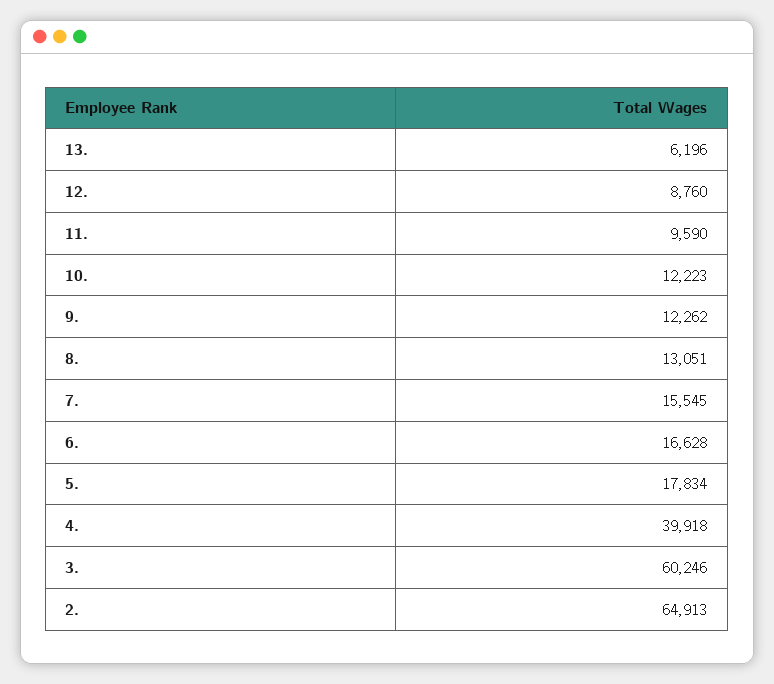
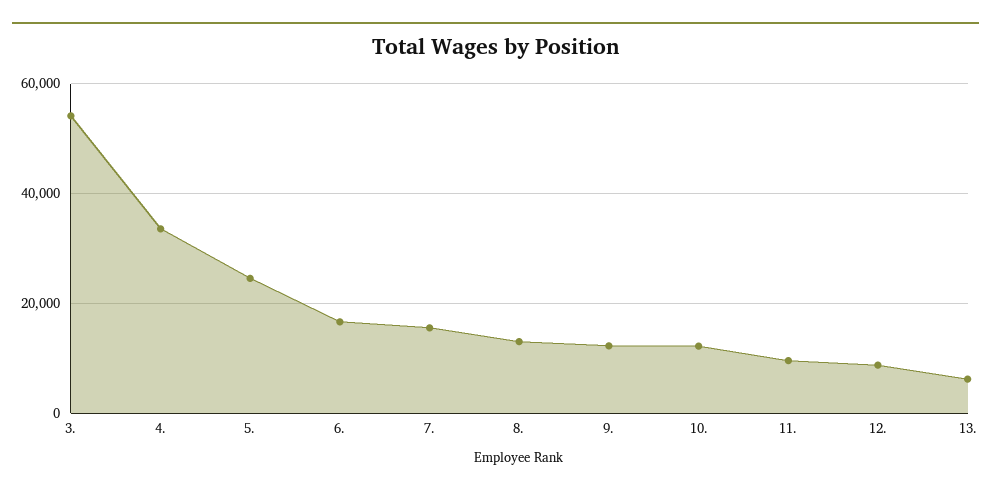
5.: 17834 -> 24000
4.: 39918 -> 34000
3.: 60246 -> 54000
2.: 64913 -> none

